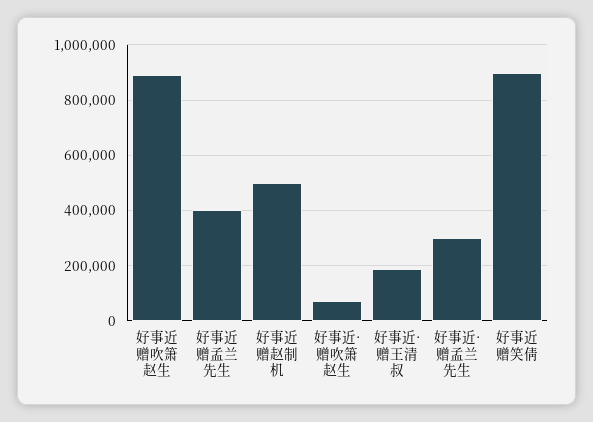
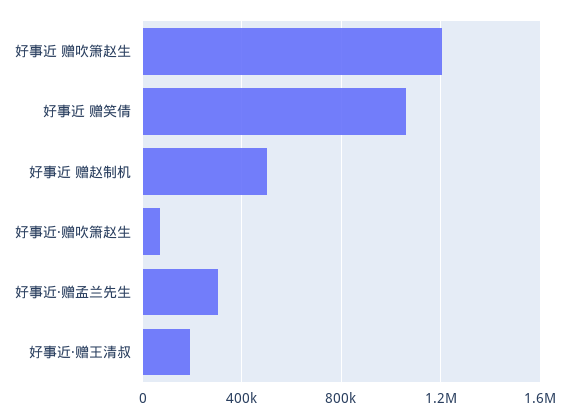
好事近 赠吹箫赵生: 900000 -> 1200000
好事近 赠孟兰先生: 400000 -> none
好事近 赠笑倩: 900000 -> 1050000

